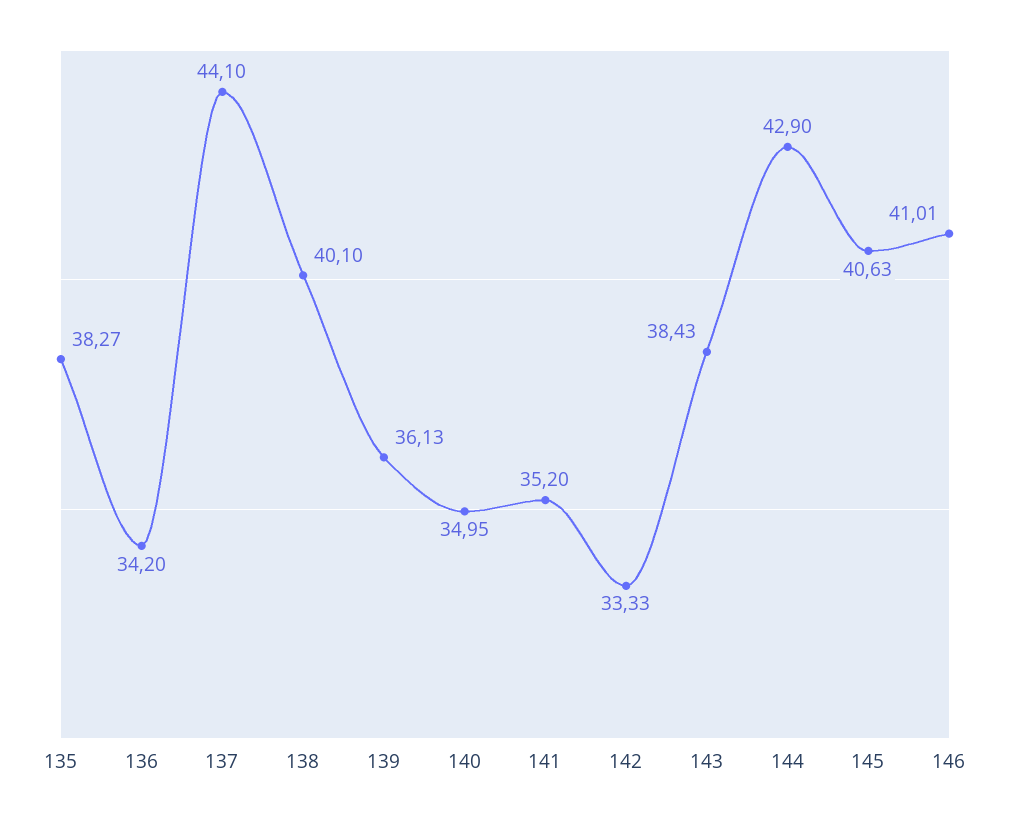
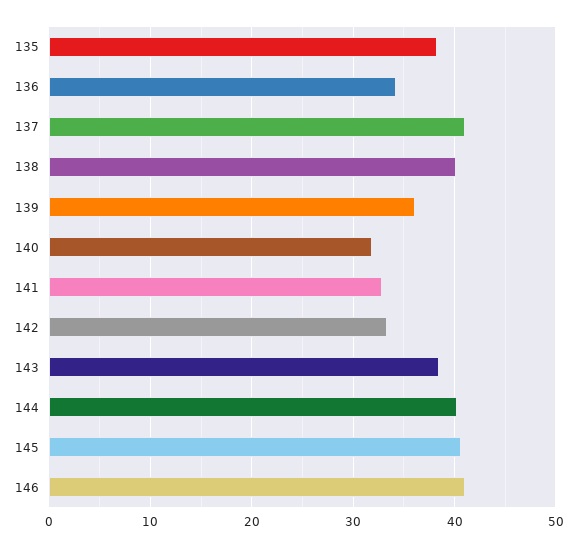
137: 44.1 -> 41
140: 34.95 -> 32
141: 35.2 -> 33
144: 42.9 -> 40

